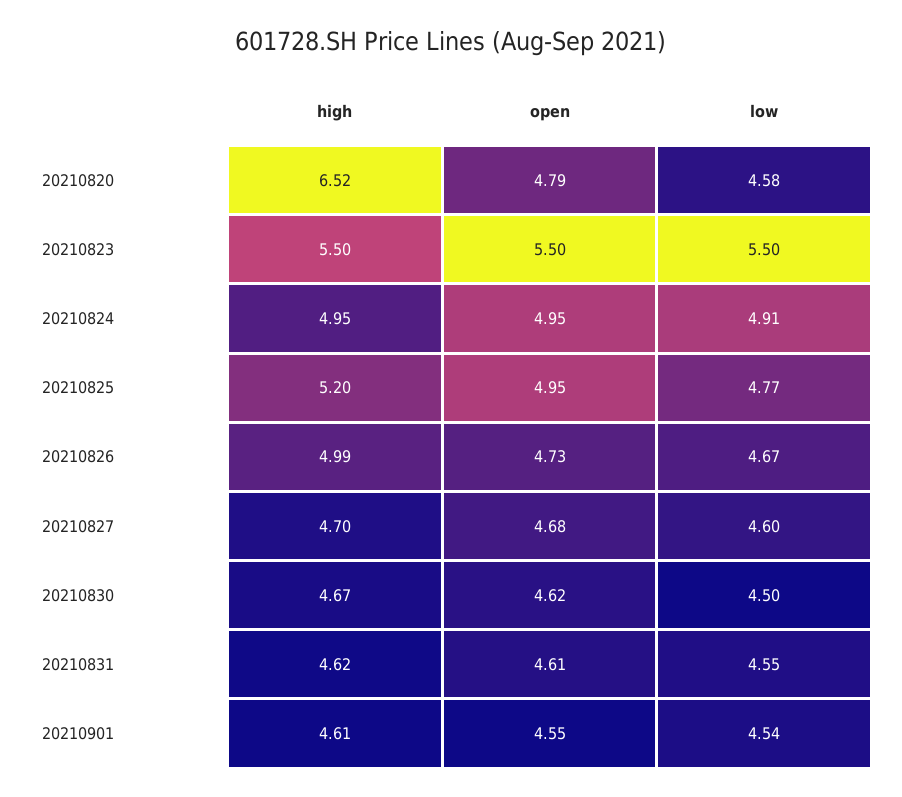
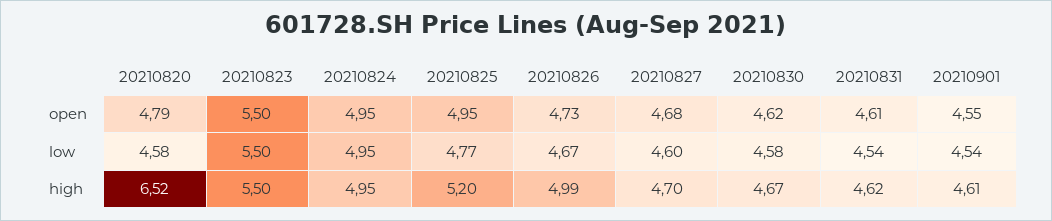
low, 20210824: 4.91 -> 4.95
low, 20210830: 4.5 -> 4.58
low, 20210831: 4.55 -> 4.54

